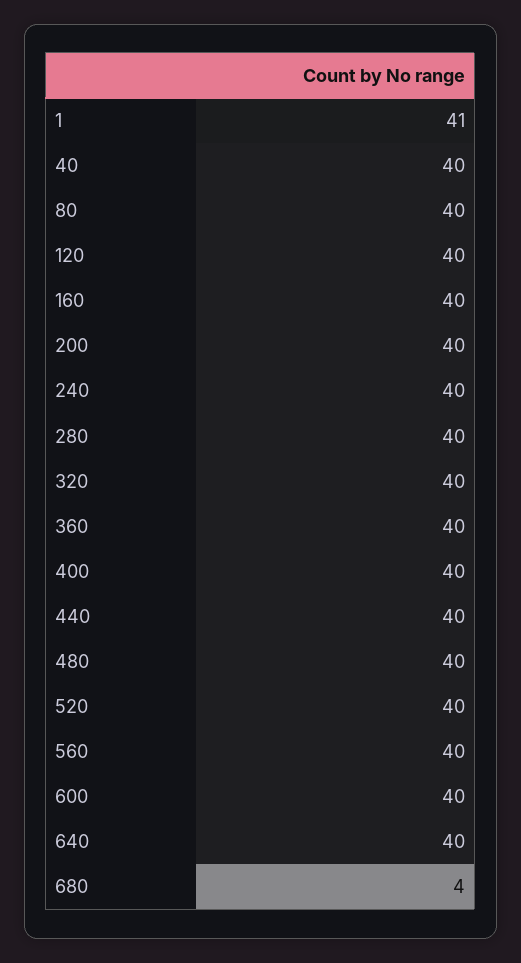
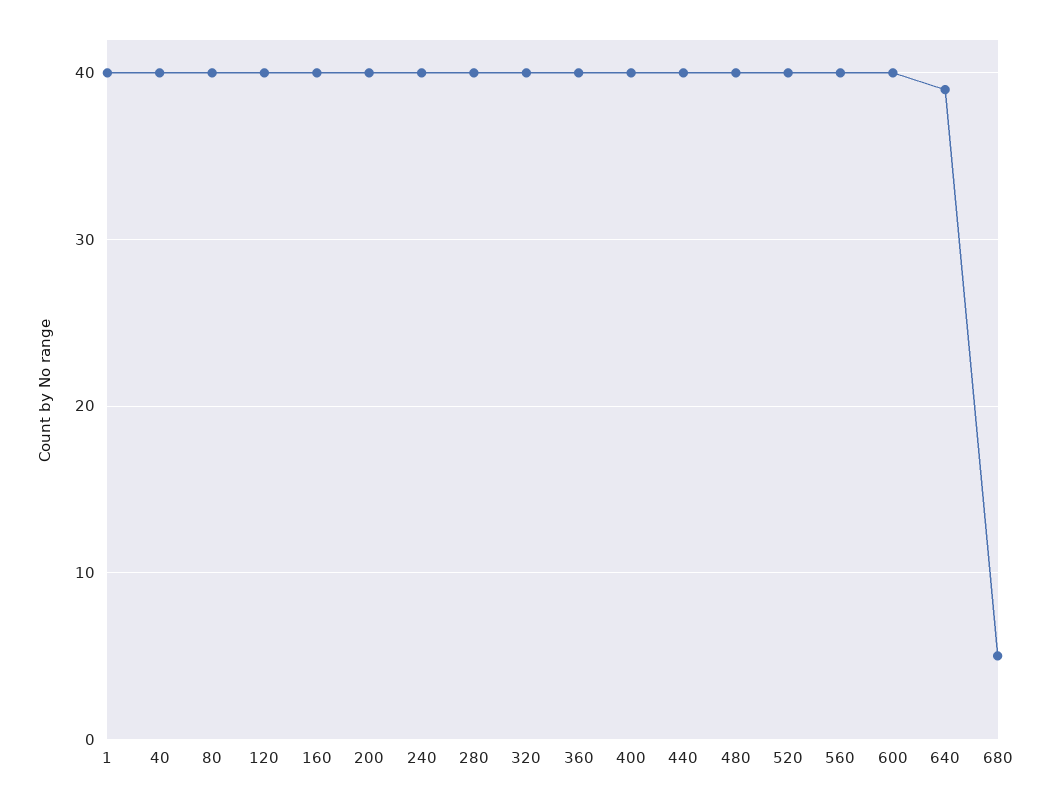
1: 41 -> 40
640: 40 -> 39
680: 4 -> 5

